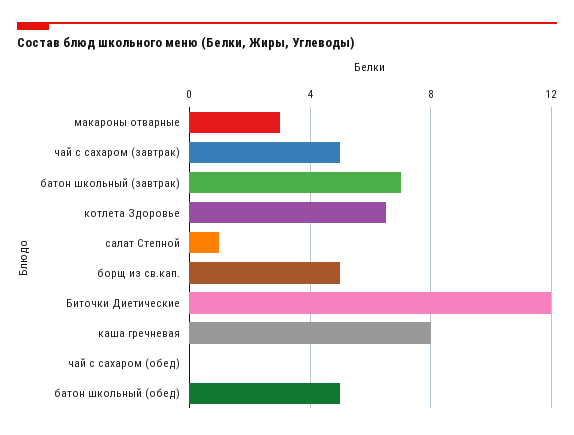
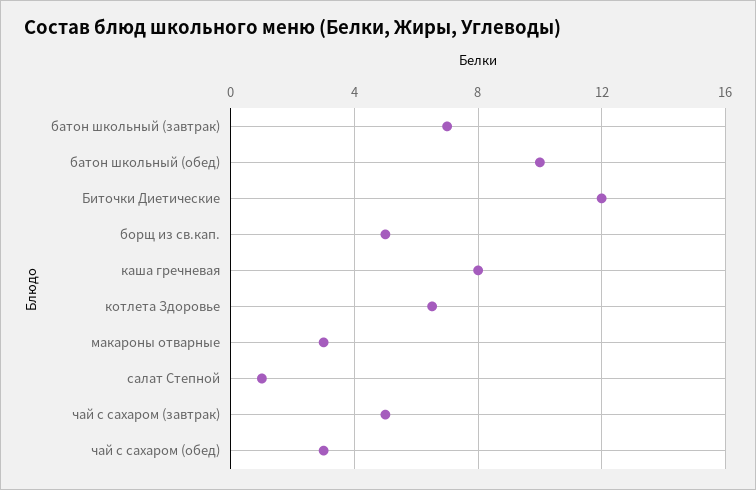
чай с сахаром (обед): 0 -> 3
батон школьный (обед): 5 -> 10

